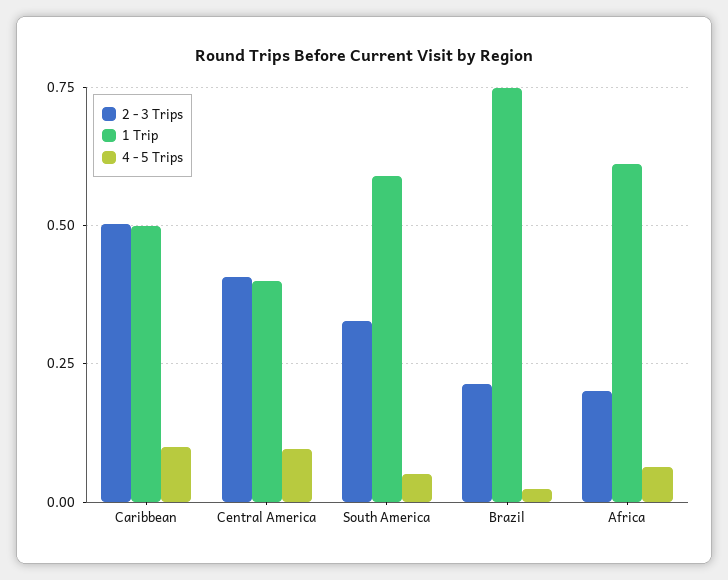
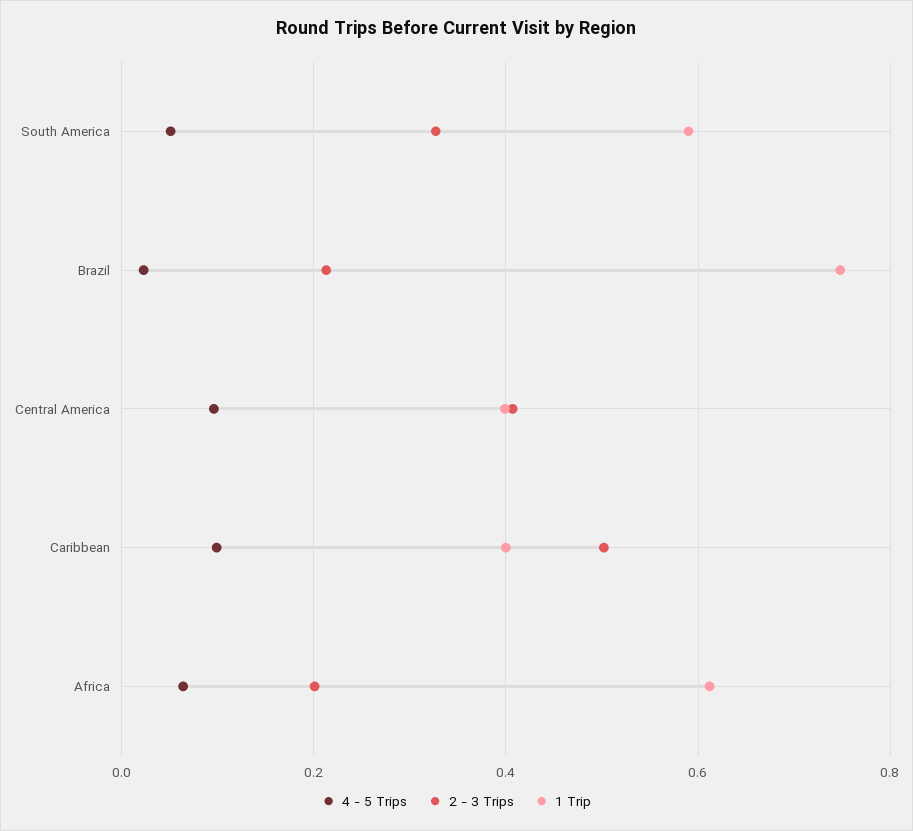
1 Trip, Caribbean: 0.5 -> 0.4

